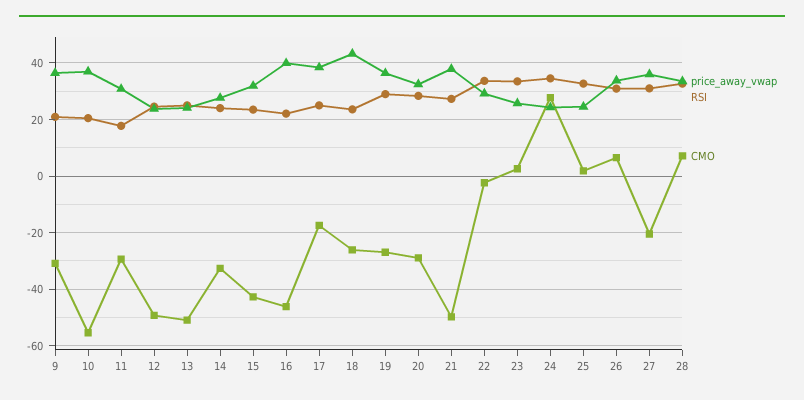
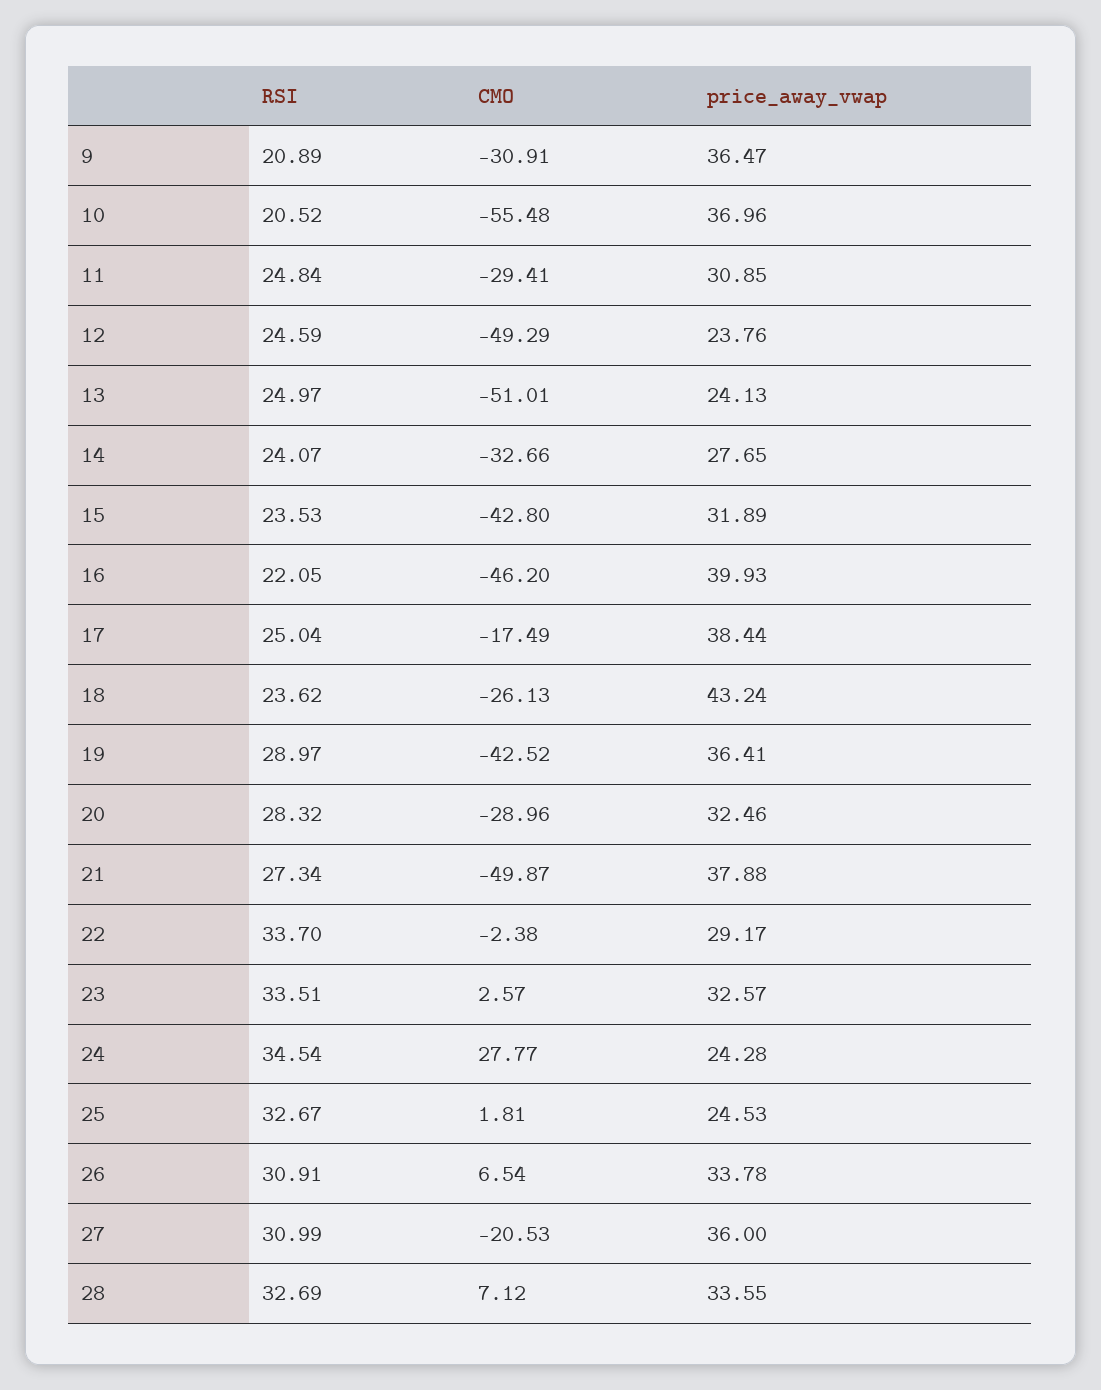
RSI, 11: 17.5 -> 24.84
CMO, 19: -27.5 -> -42.52
price_away_vwap, 23: 25 -> 32.57

